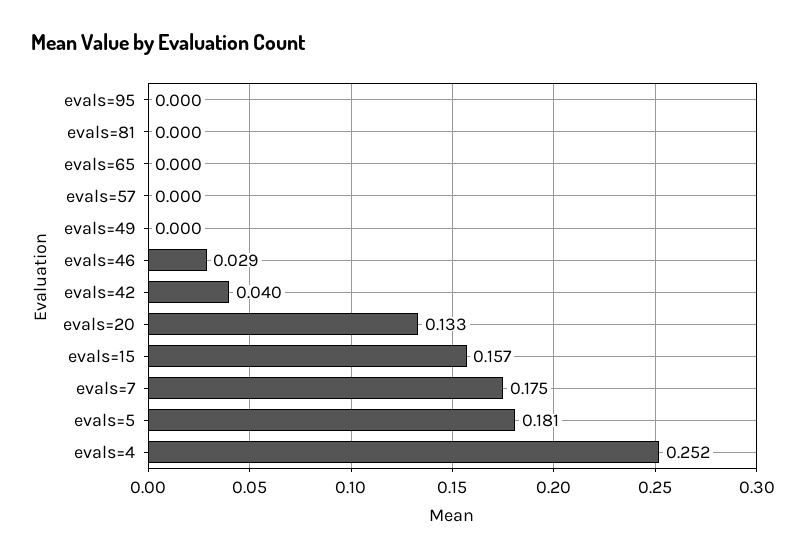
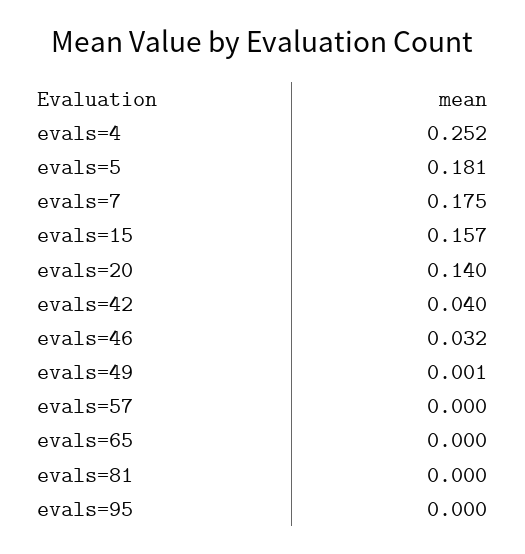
evals=49: 0 -> 0.001
evals=46: 0.029 -> 0.032
evals=20: 0.133 -> 0.14

